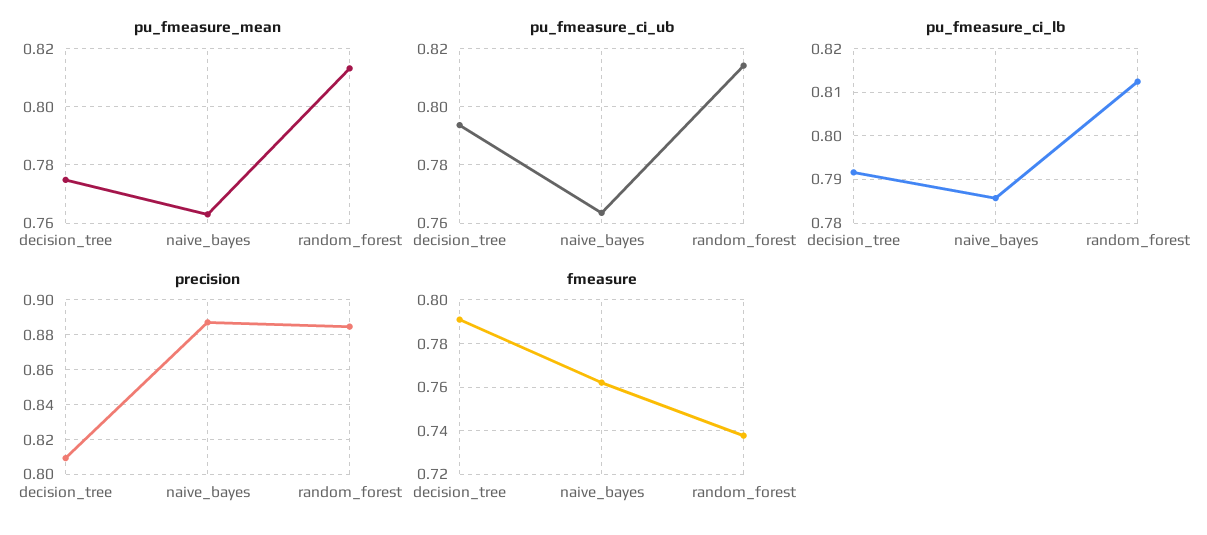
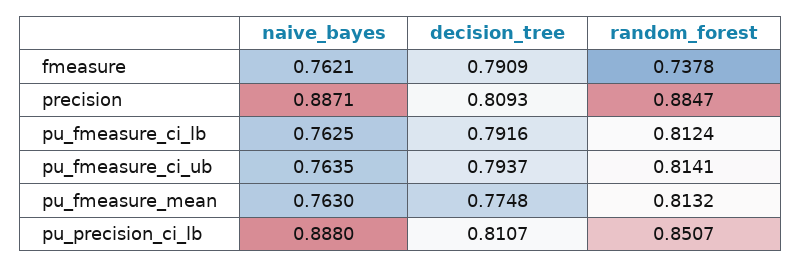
pu_fmeasure_ci_lb, naive_bayes: 0.786 -> 0.7625
pu_precision_ci_lb, naive_bayes: none -> 0.888
pu_precision_ci_lb, decision_tree: none -> 0.8107
pu_precision_ci_lb, random_forest: none -> 0.8507

